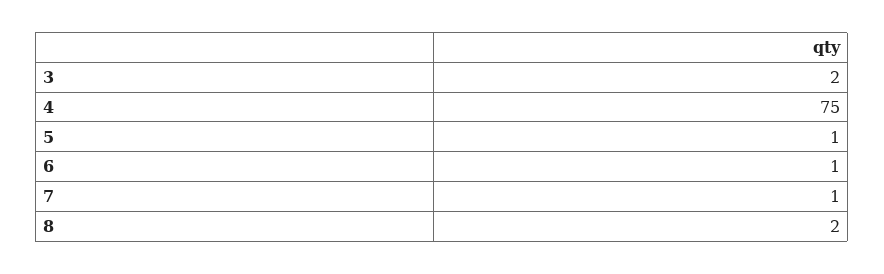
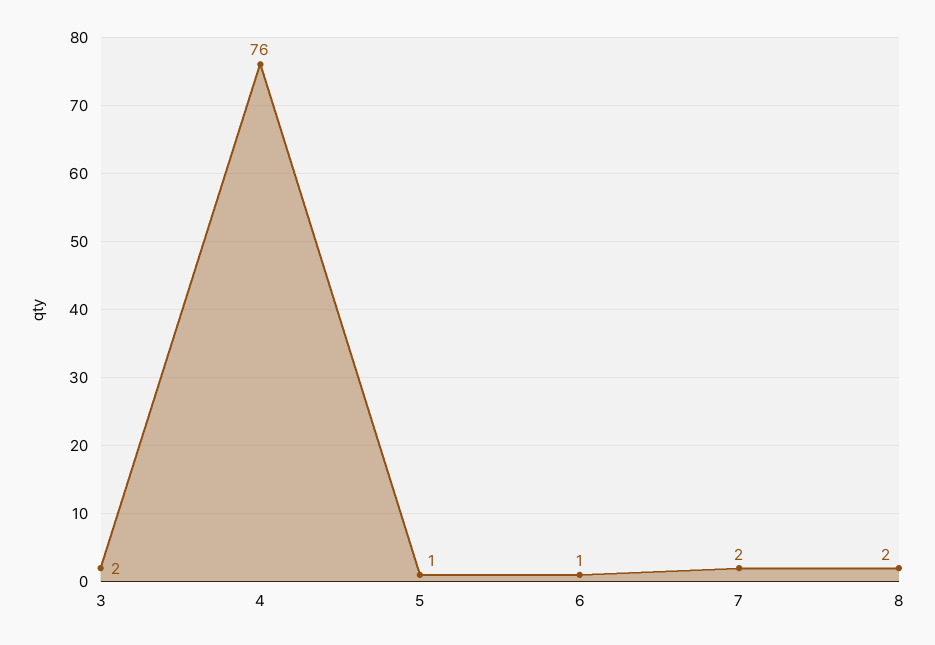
4: 75 -> 76
7: 1 -> 2

